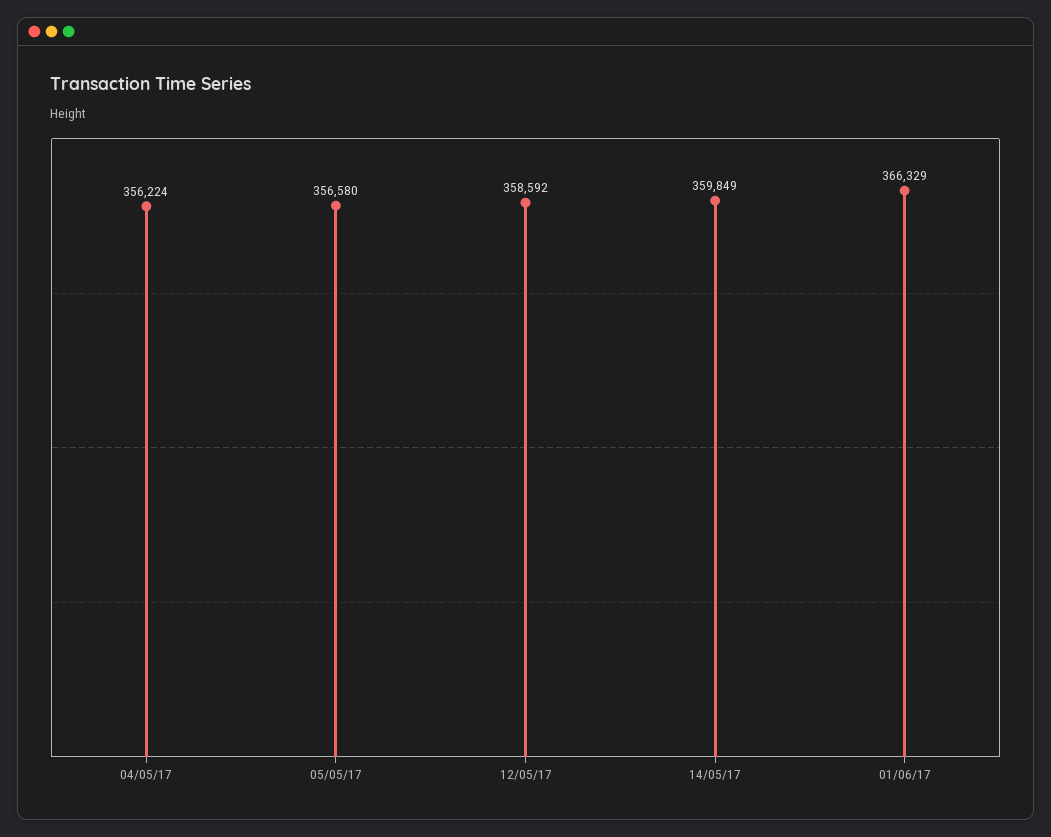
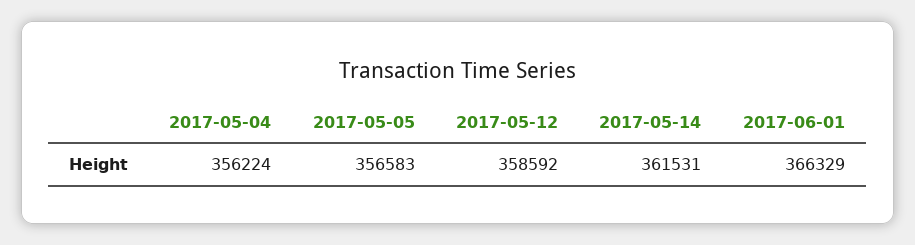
05/05/17: 356580 -> 356583
14/05/17: 359849 -> 361531

